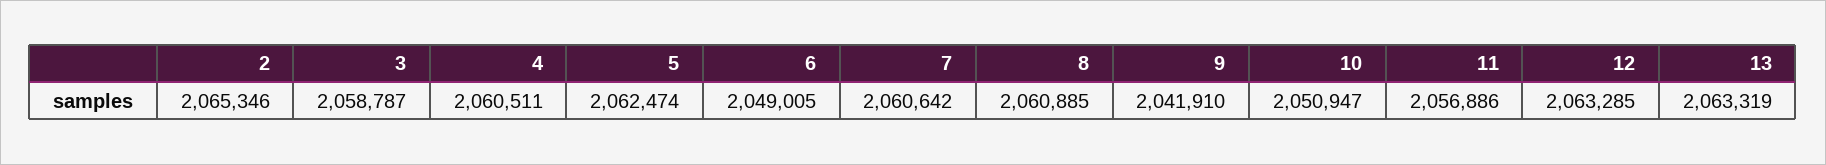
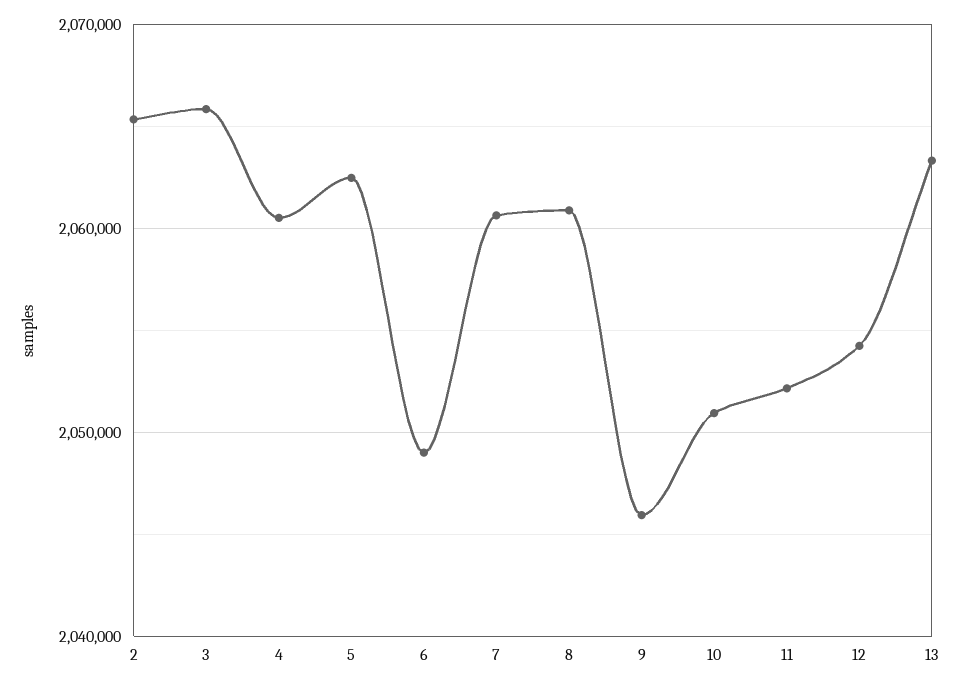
3: 2058787 -> 2066000
9: 2041910 -> 2046000
11: 2056886 -> 2052000
12: 2063285 -> 2054000

